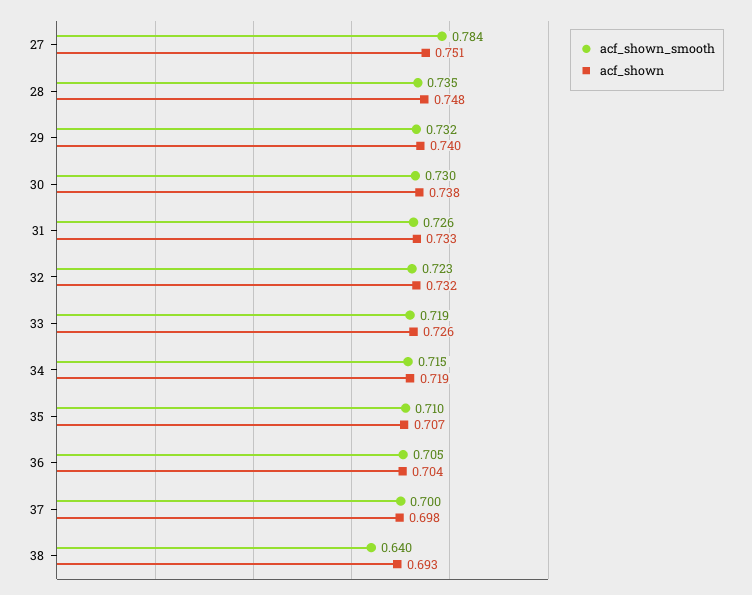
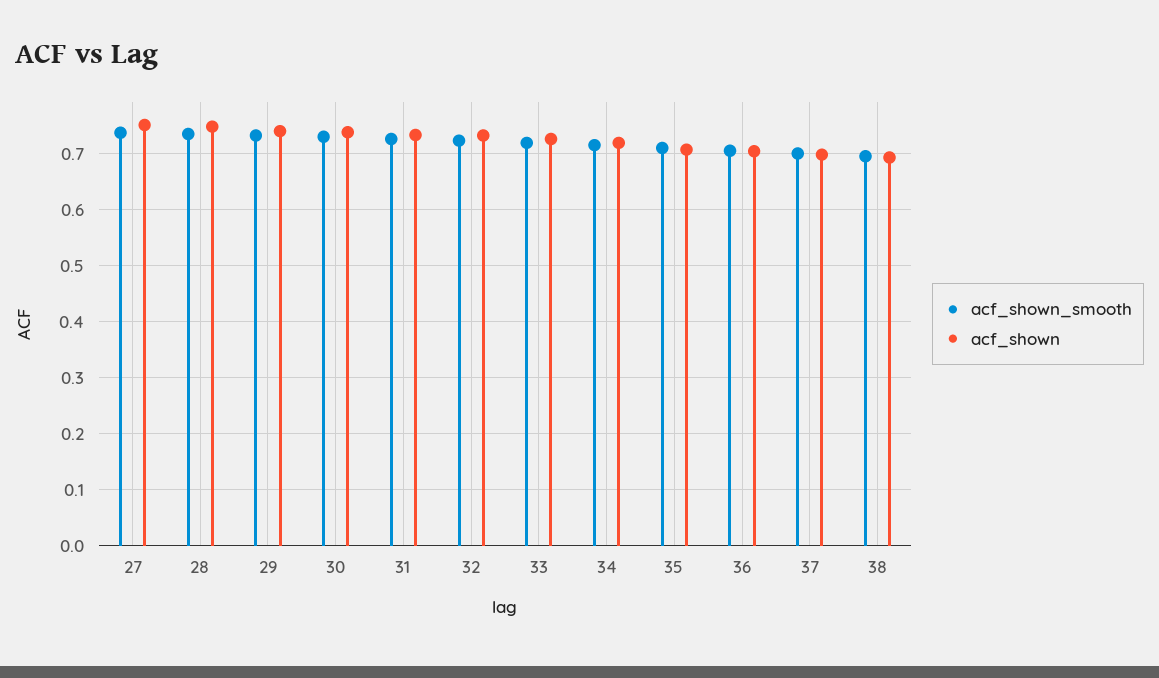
acf_shown_smooth, 27: 0.784 -> 0.74
acf_shown_smooth, 38: 0.64 -> 0.7

